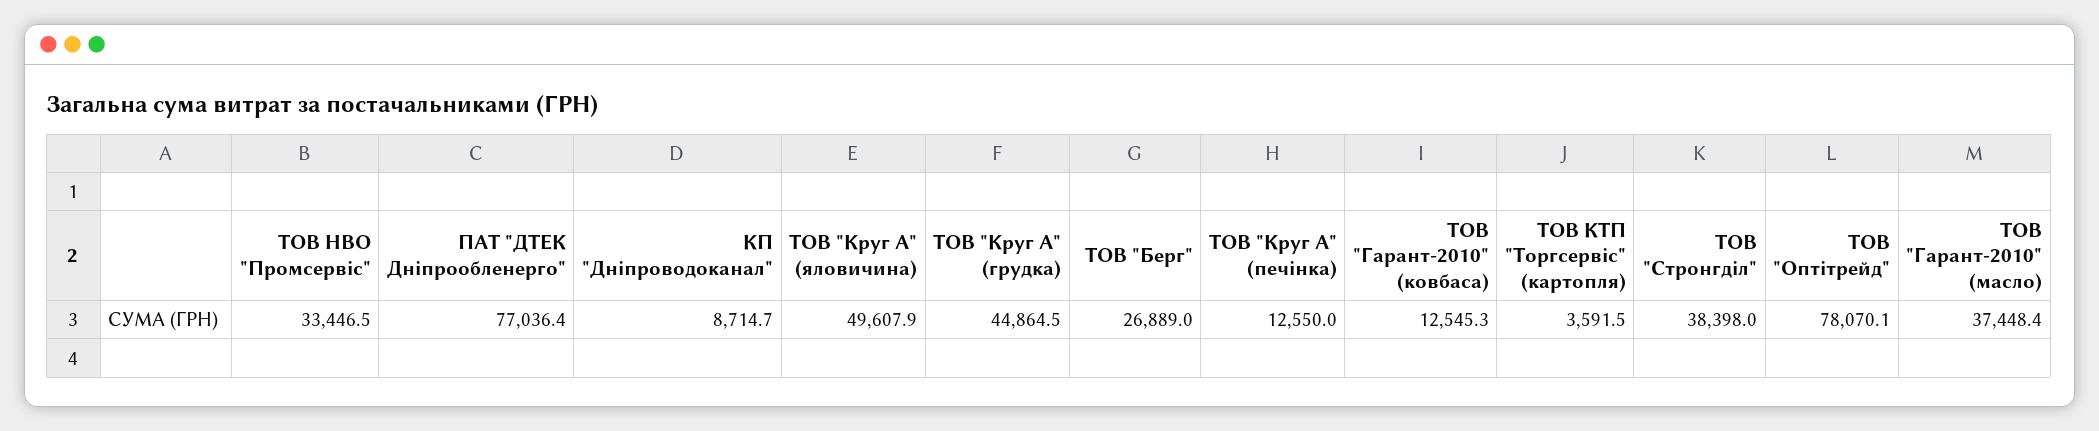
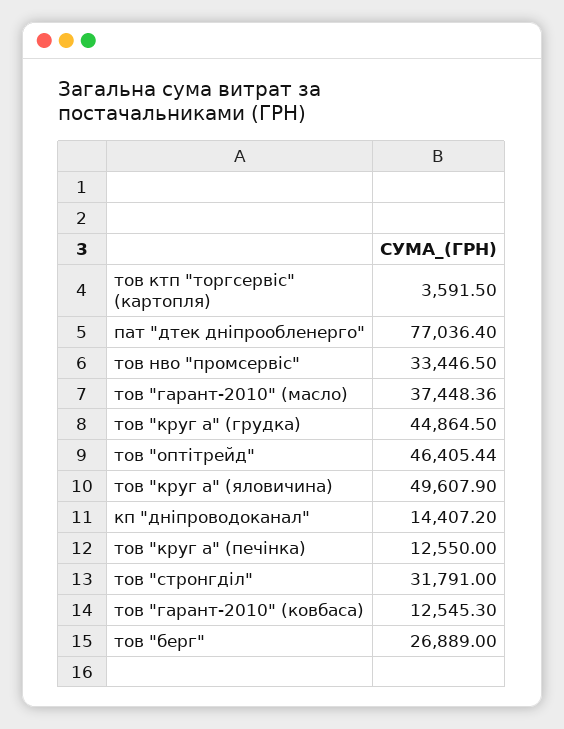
КП "Дніпроводоканал": 8714.7 -> 14407.2
ТОВ "Стронгділ": 38398 -> 31791
ТОВ "Оптітрейд": 78070.1 -> 46405.44

